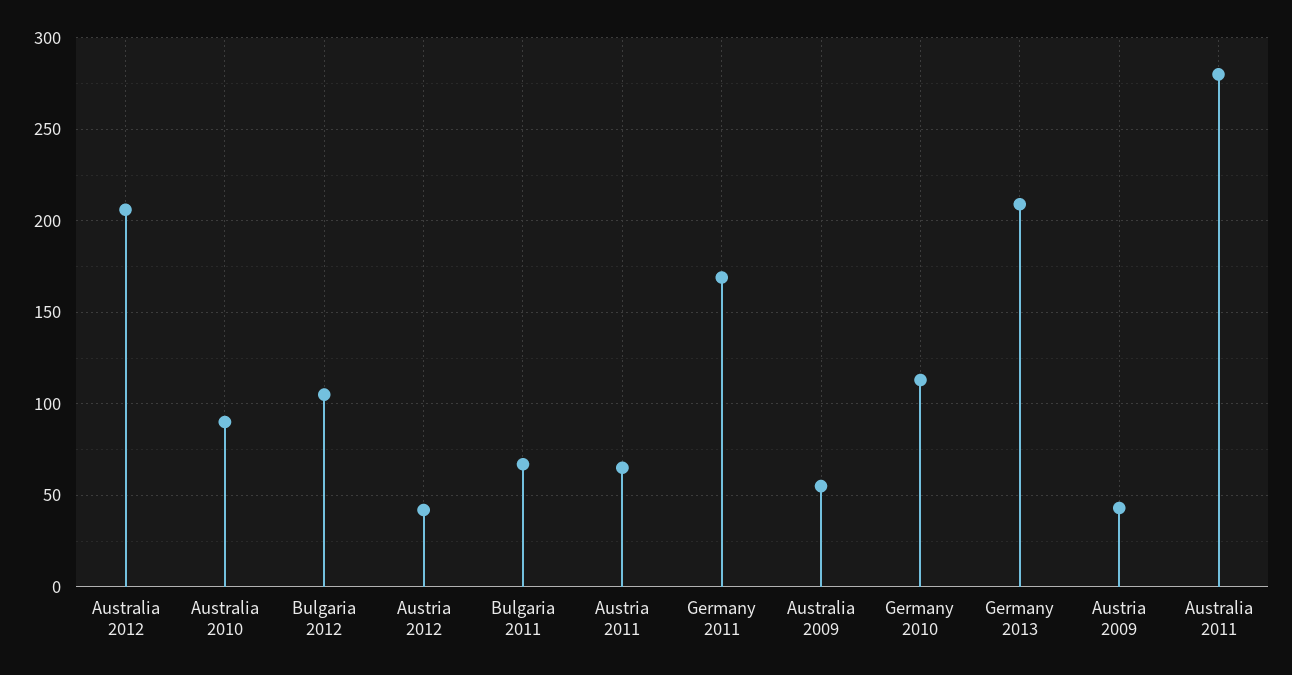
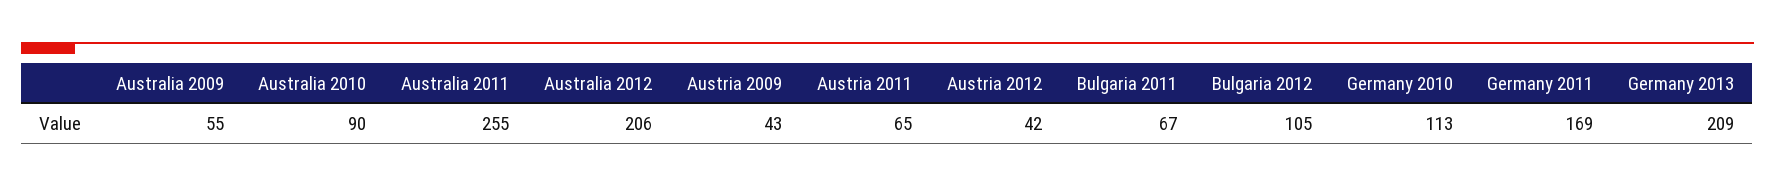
Australia 2011: 280 -> 255

